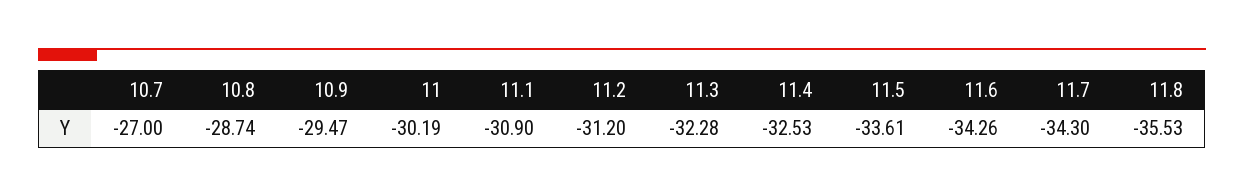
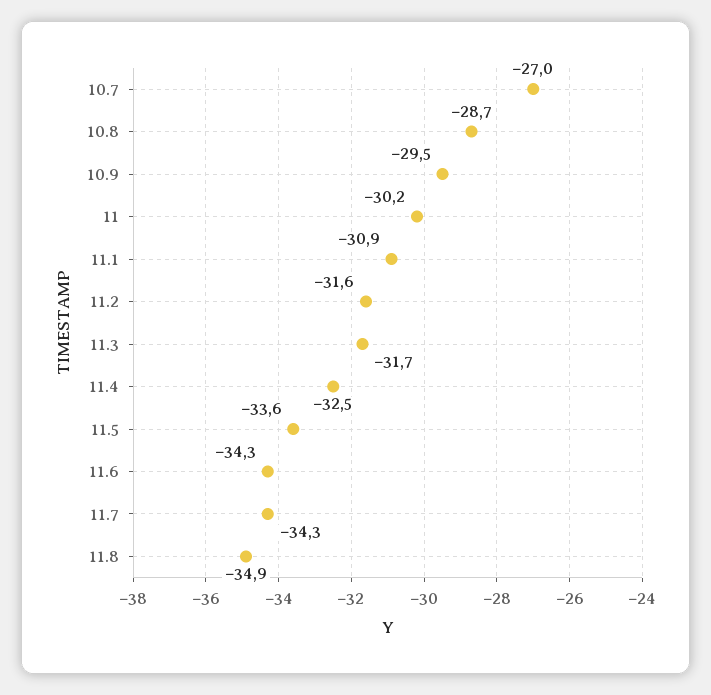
11.2: -31.2 -> -31.6
11.3: -32.28 -> -31.7
11.8: -35.53 -> -34.9

